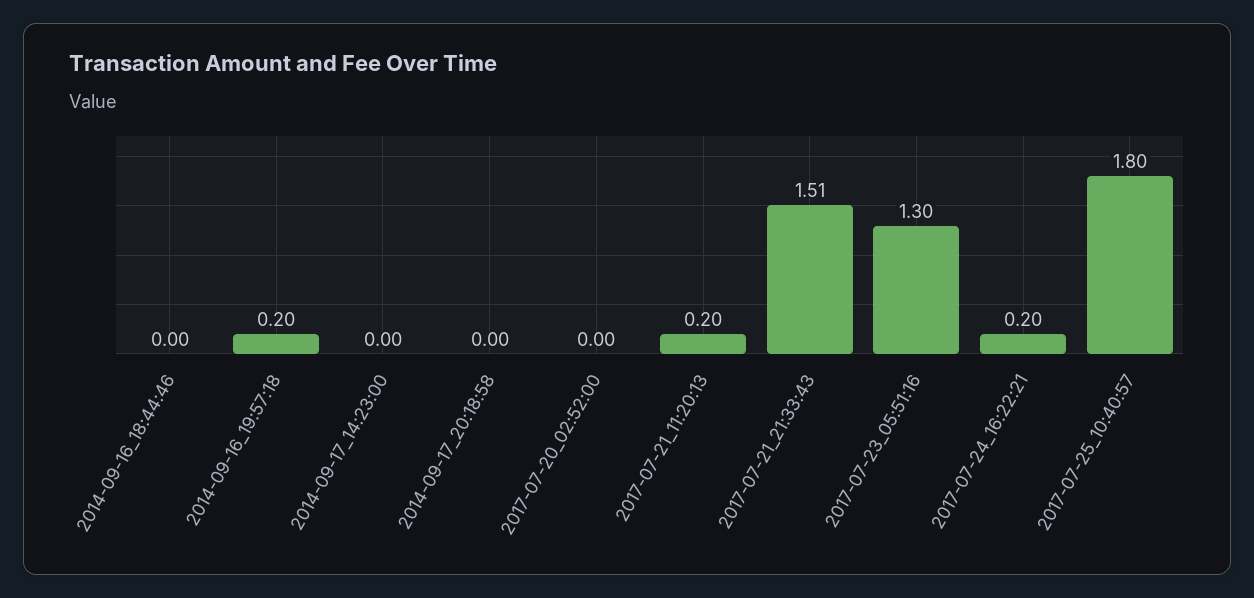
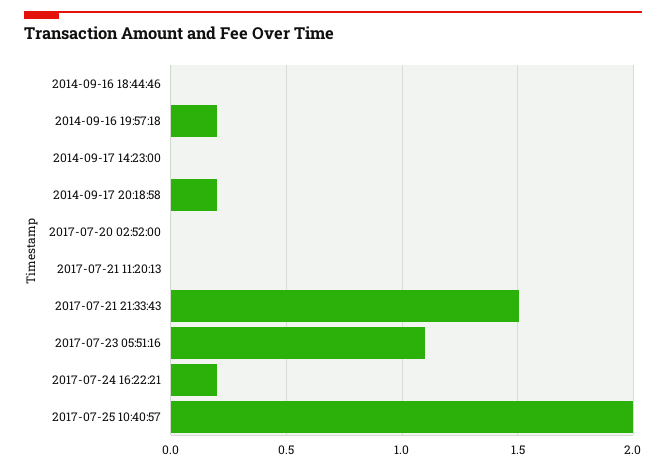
2014-09-17_20:18:58: 0 -> 0.2
2017-07-21_11:20:13: 0.2 -> 0
2017-07-23_05:51:16: 1.3 -> 1.1
2017-07-25_10:40:57: 1.8 -> 2

